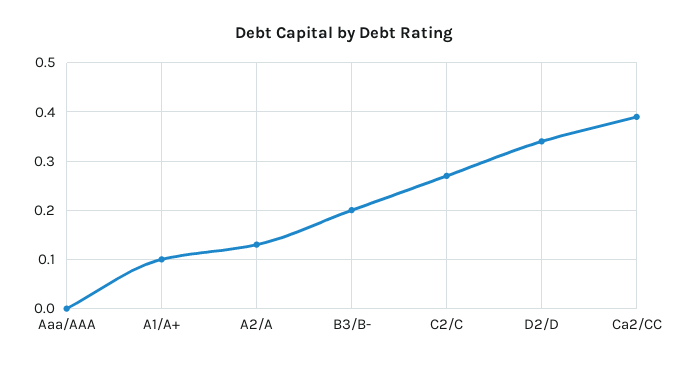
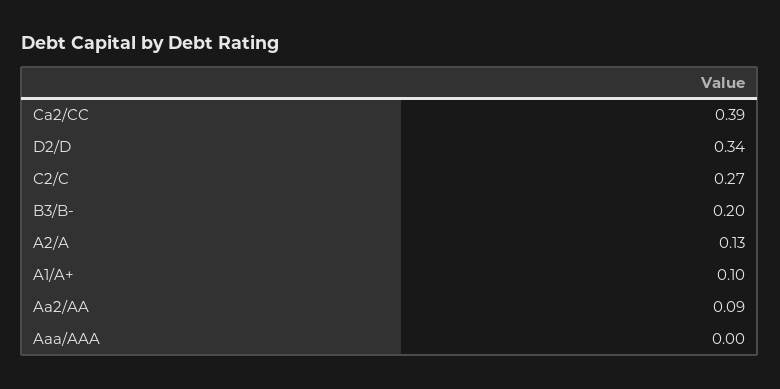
Aa2/AA: none -> 0.09

